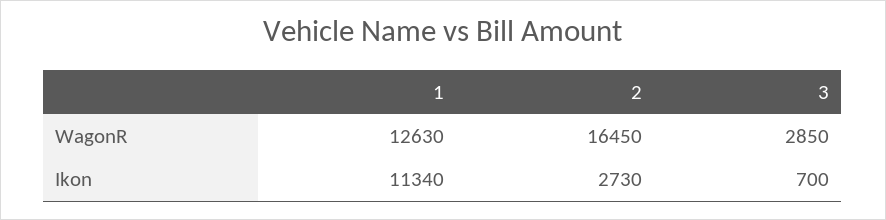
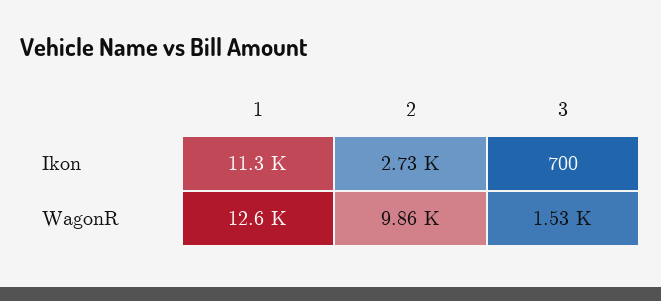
2, WagonR: 16450 -> 9860
3, WagonR: 2850 -> 1530

